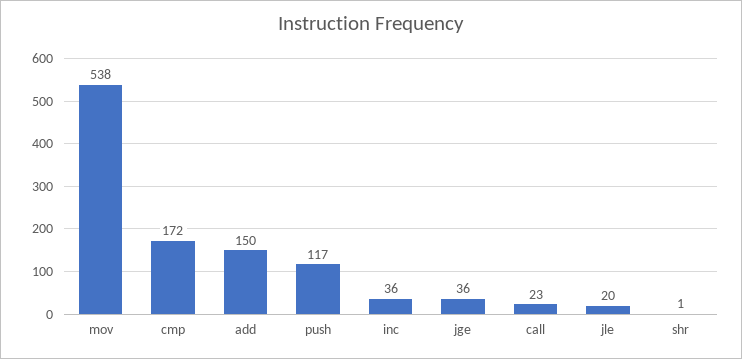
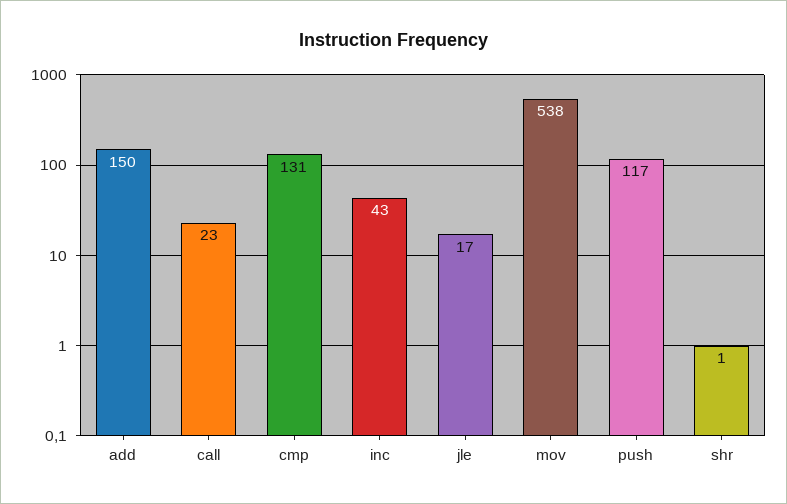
cmp: 172 -> 131
inc: 36 -> 43
jge: 36 -> none
jle: 20 -> 17

